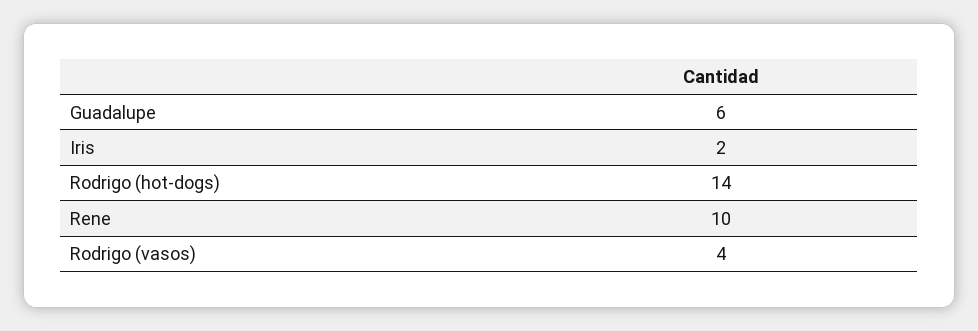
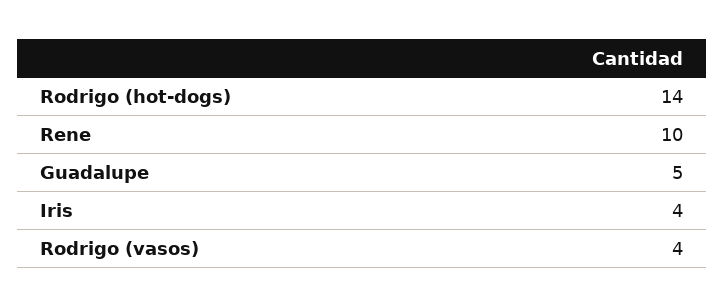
Guadalupe: 6 -> 5
Iris: 2 -> 4

